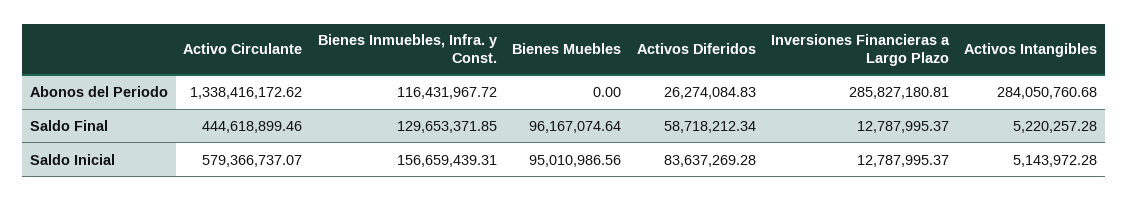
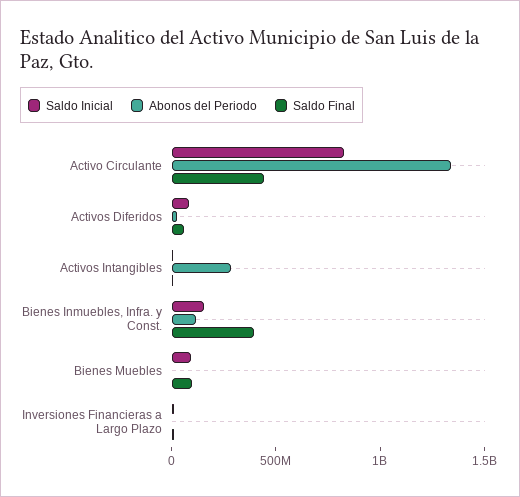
Abonos del Periodo, Inversiones Financieras a Largo Plazo: 285827180.81 -> 0
Saldo Final, Bienes Inmuebles, Infra. y Const.: 129653371.85 -> 400000000
Saldo Inicial, Activo Circulante: 579366737.07 -> 800000000

